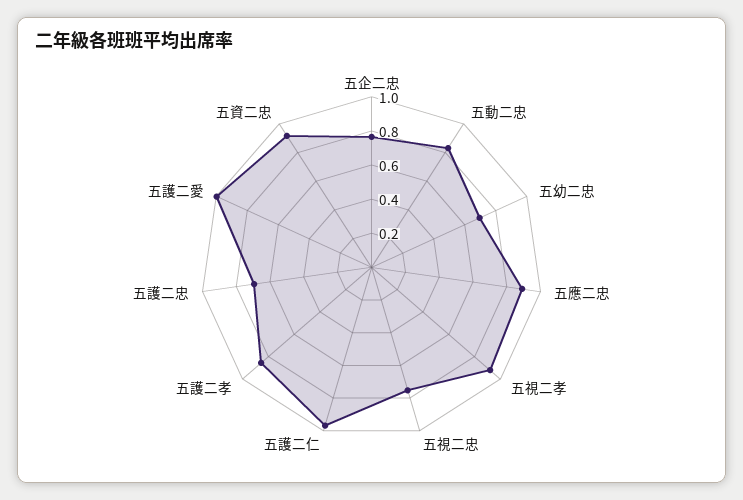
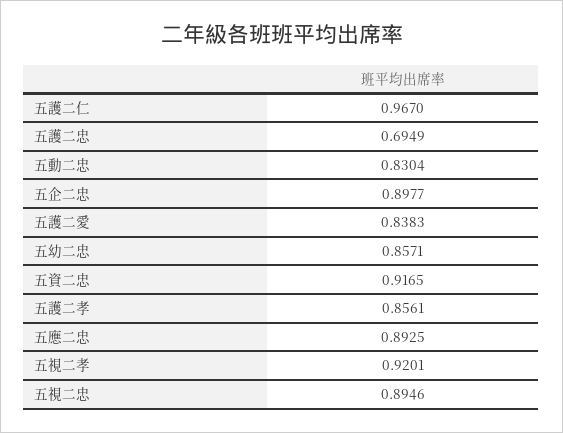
五企二忠: 0.75 -> 0.8977
五幼二忠: 0.7 -> 0.8571
五視二忠: 0.75 -> 0.8946
五護二愛: 1 -> 0.8383

